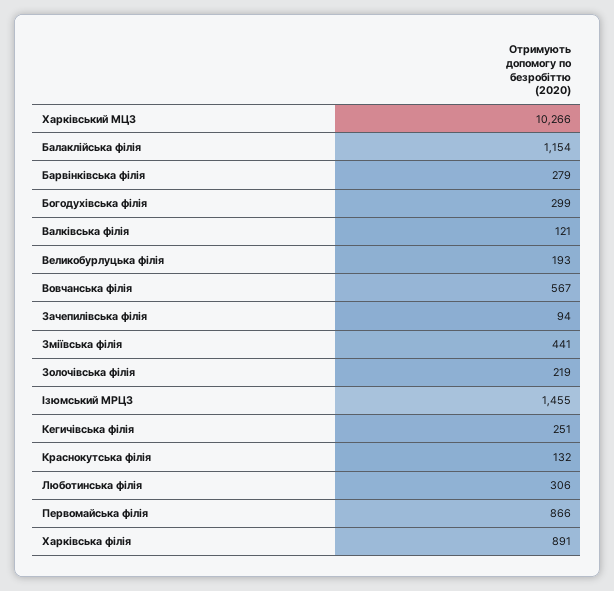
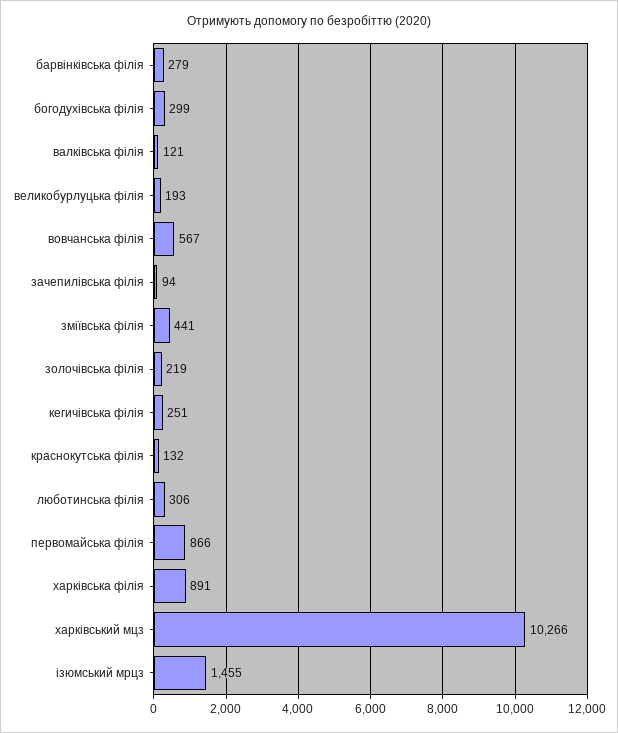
Балаклійська філія: 1154 -> none

